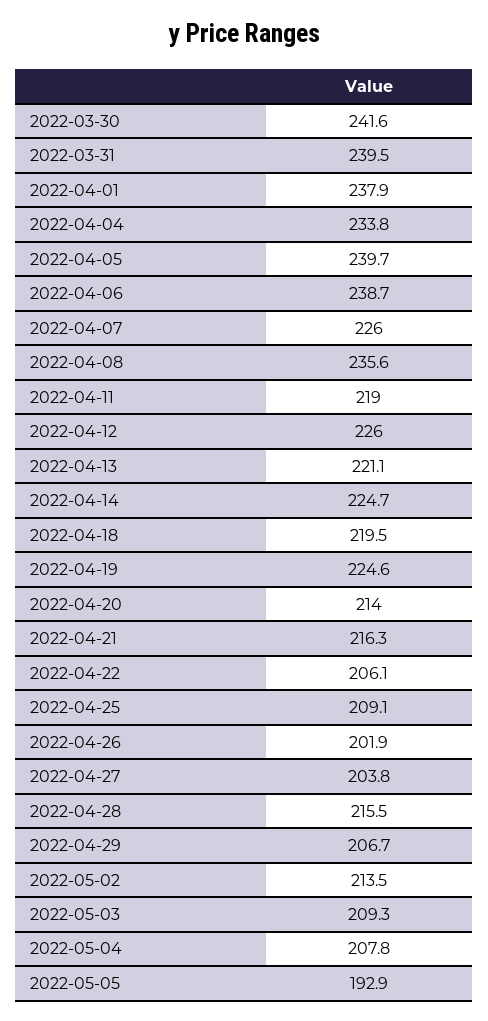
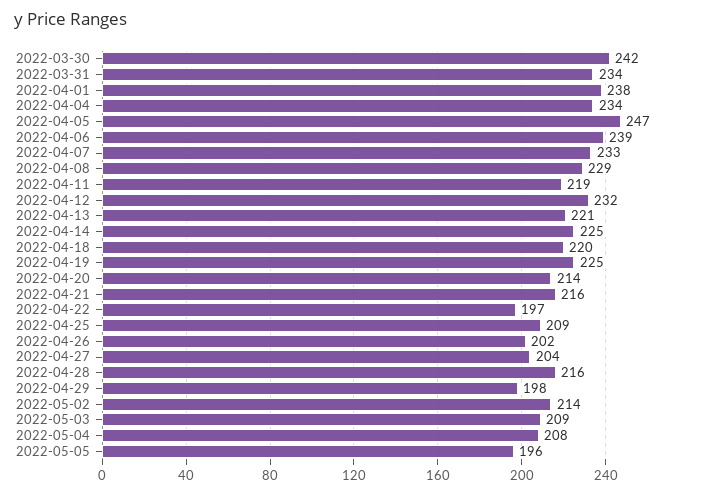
2022-03-31: 239.5 -> 234
2022-04-05: 239.7 -> 247
2022-04-07: 226 -> 233
2022-04-08: 235.6 -> 229
2022-04-12: 226 -> 232
2022-04-22: 206.1 -> 197
2022-04-29: 206.7 -> 198
2022-05-05: 192.9 -> 196

